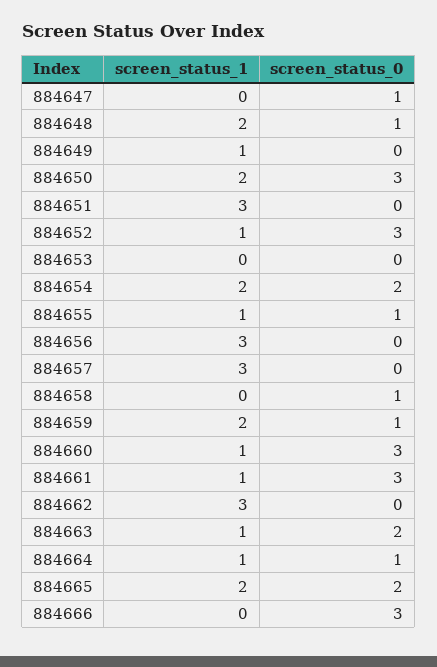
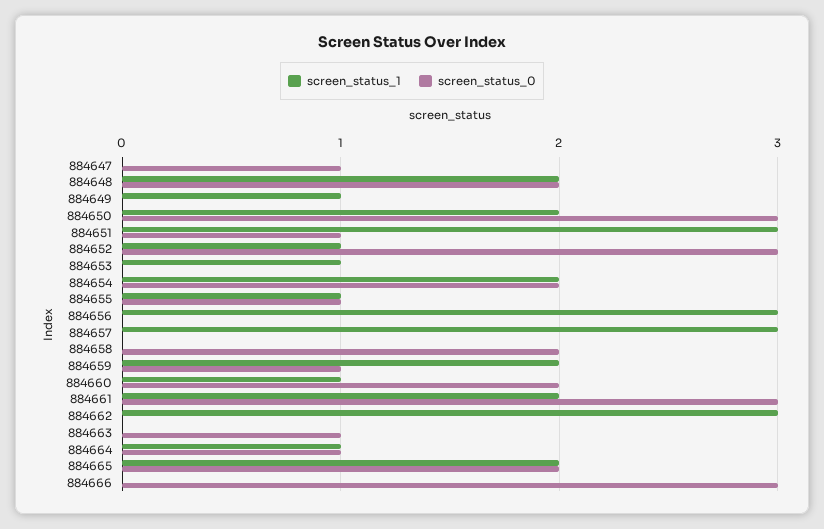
screen_status_0, 884648: 1 -> 2
screen_status_0, 884651: 0 -> 1
screen_status_1, 884653: 0 -> 1
screen_status_0, 884658: 1 -> 2
screen_status_0, 884660: 3 -> 2
screen_status_1, 884661: 1 -> 2
screen_status_1, 884663: 1 -> 0
screen_status_0, 884663: 2 -> 1

